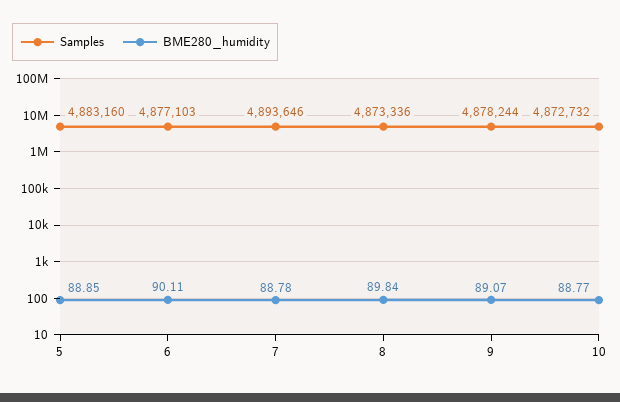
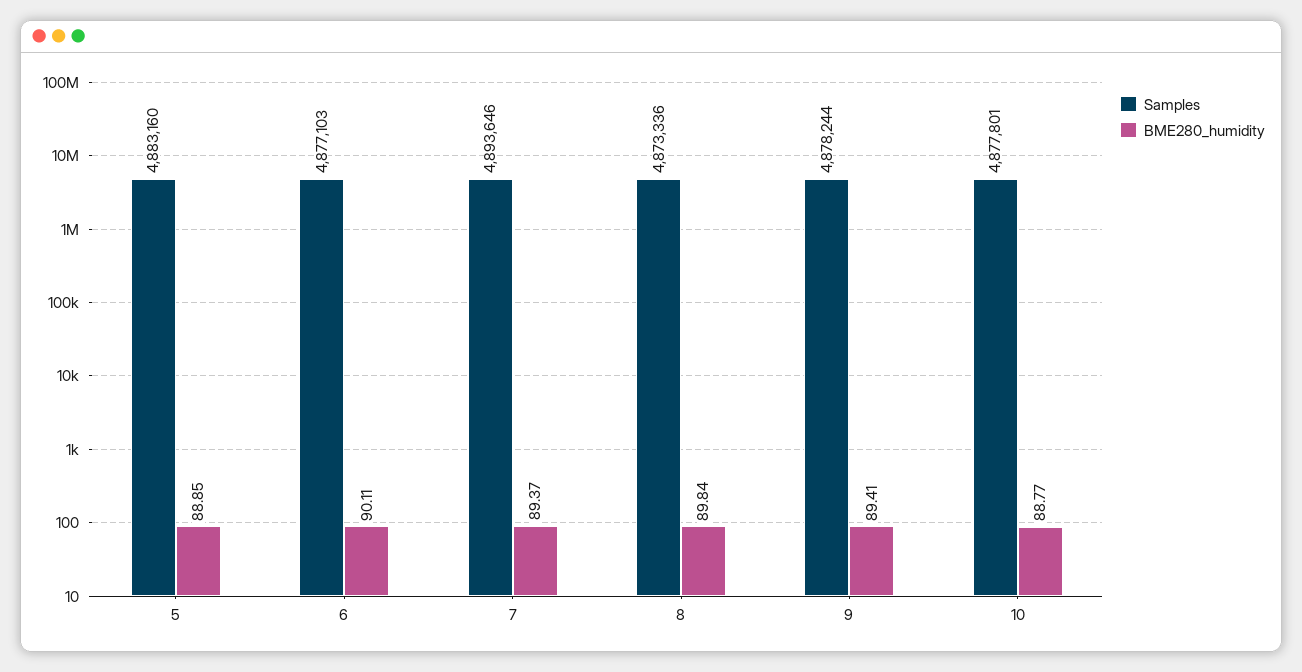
BME280_humidity, 7: 88.78 -> 89.37
BME280_humidity, 9: 89.07 -> 89.41
Samples, 10: 4872732 -> 4877801

